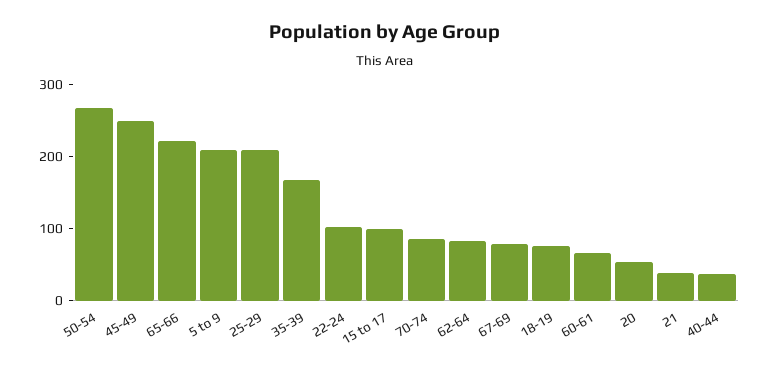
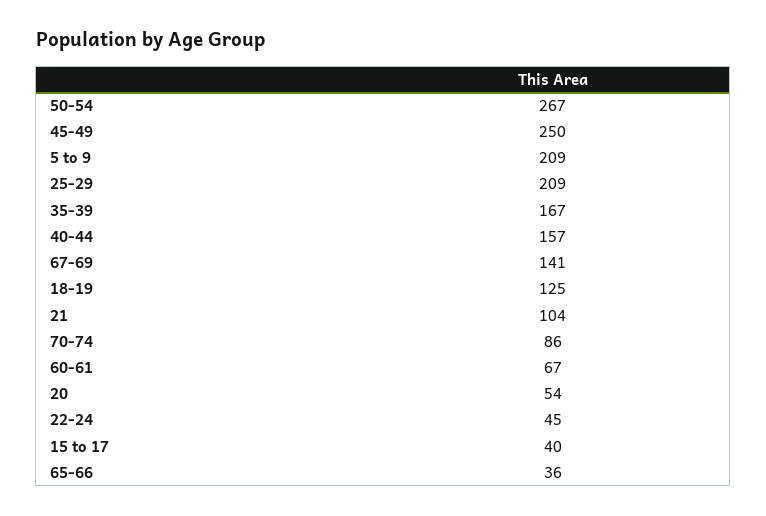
65-66: 220 -> 36
22-24: 100 -> 45
15 to 17: 100 -> 40
62-64: 80 -> none
67-69: 80 -> 141
18-19: 80 -> 125
21: 40 -> 104
40-44: 40 -> 157

